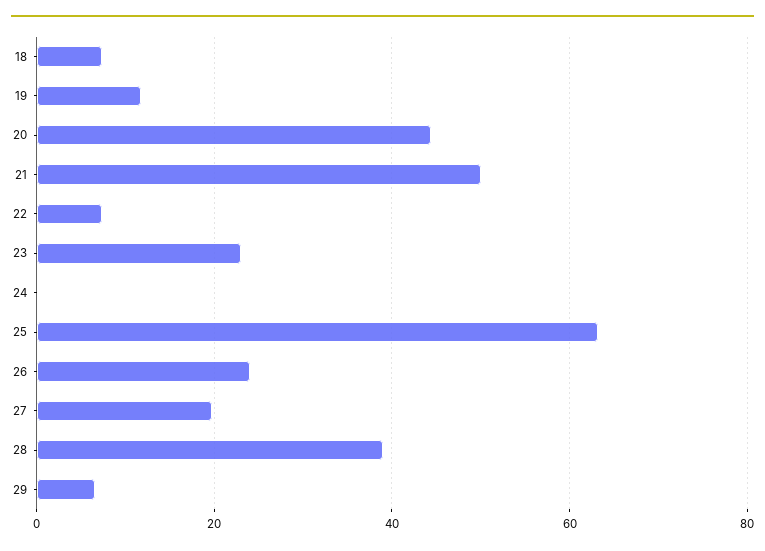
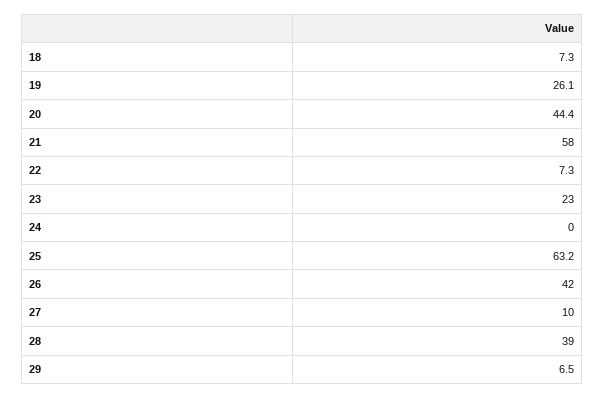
19: 12 -> 26.1
21: 50 -> 58
26: 24 -> 42
27: 20 -> 10

